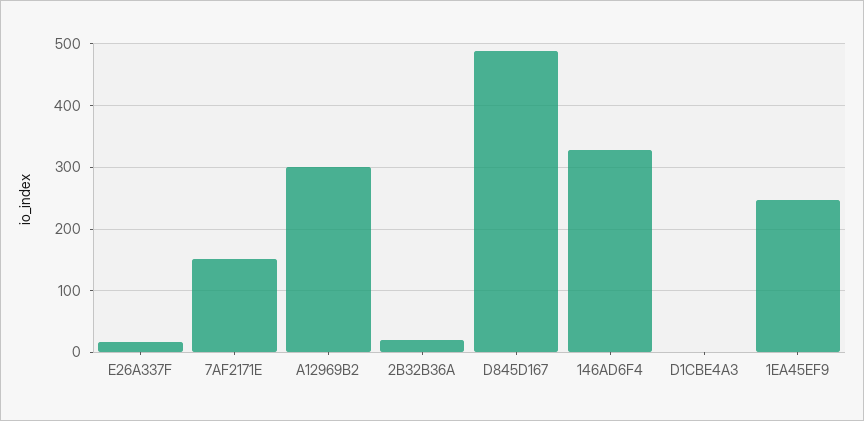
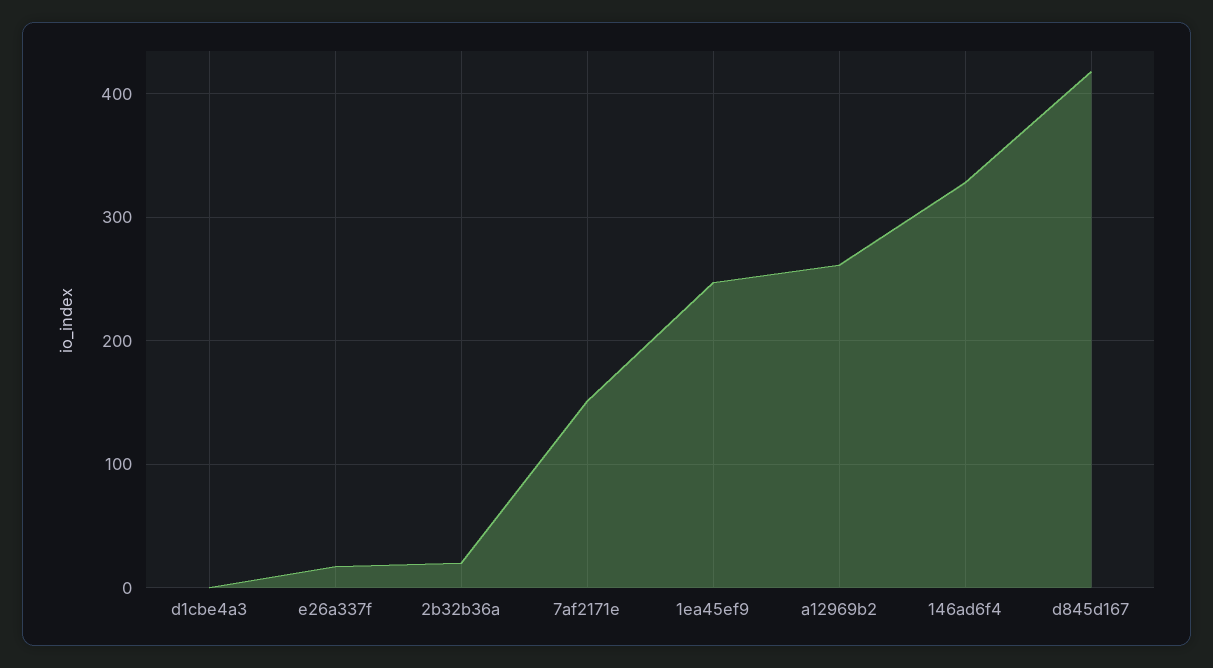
A12969B2: 300 -> 260
D845D167: 490 -> 420

